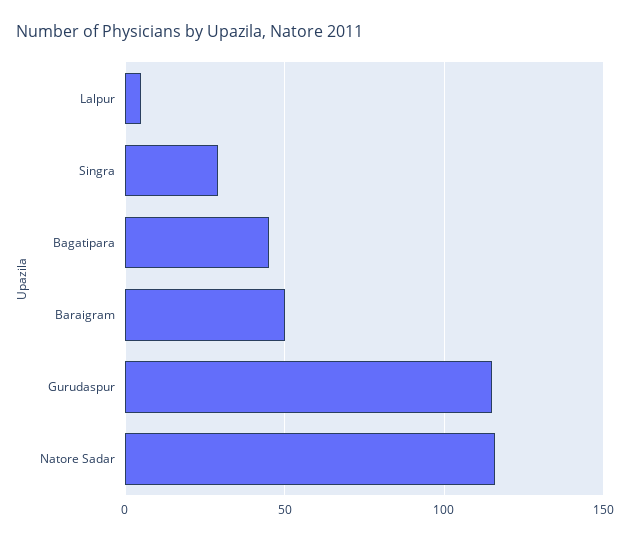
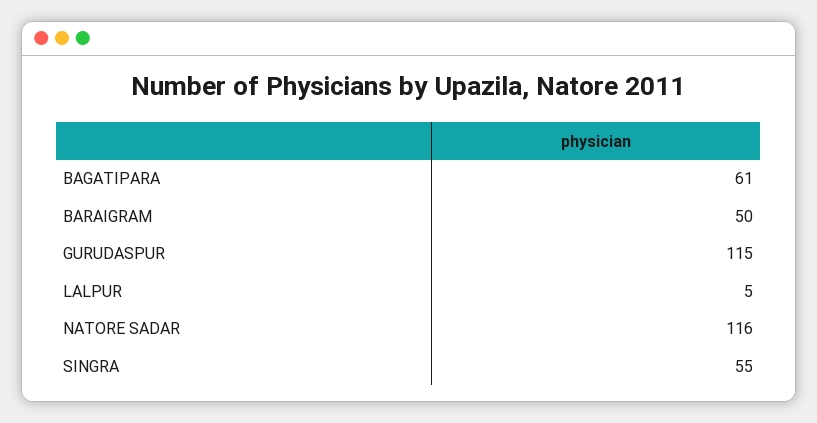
Singra: 30 -> 55
Bagatipara: 45 -> 61

